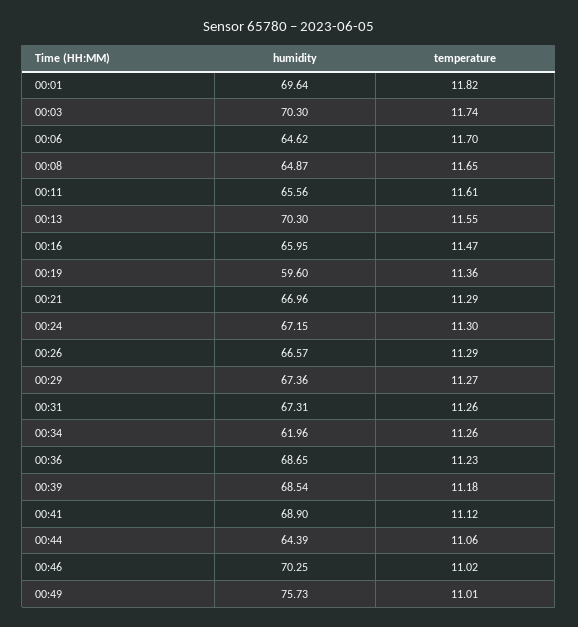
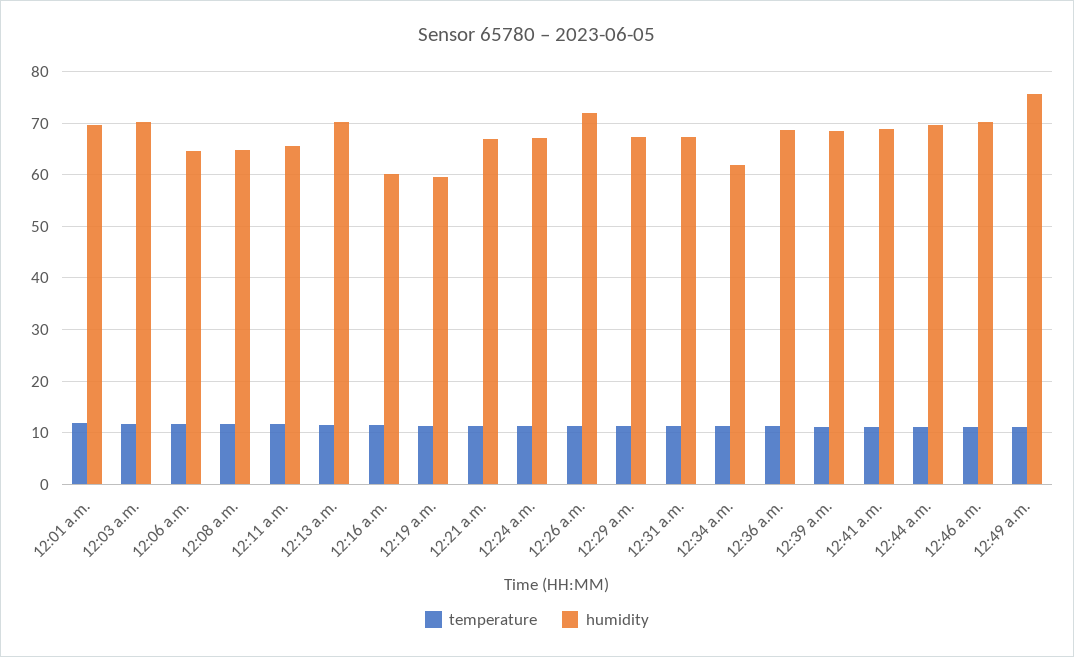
humidity, 00:16: 65.95 -> 60
humidity, 00:26: 66.57 -> 72
humidity, 00:44: 64.39 -> 70

